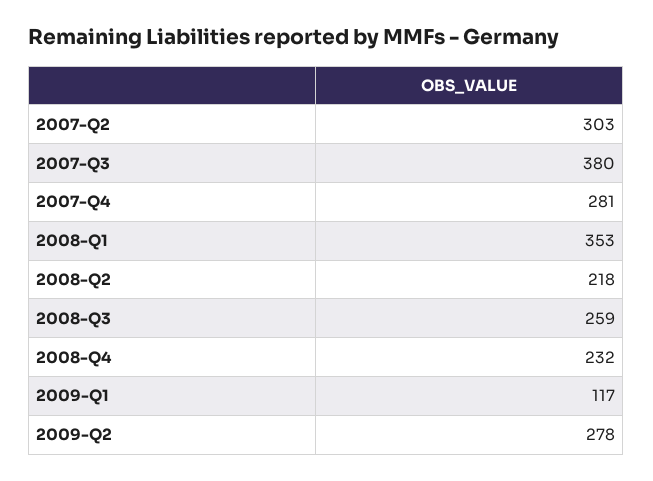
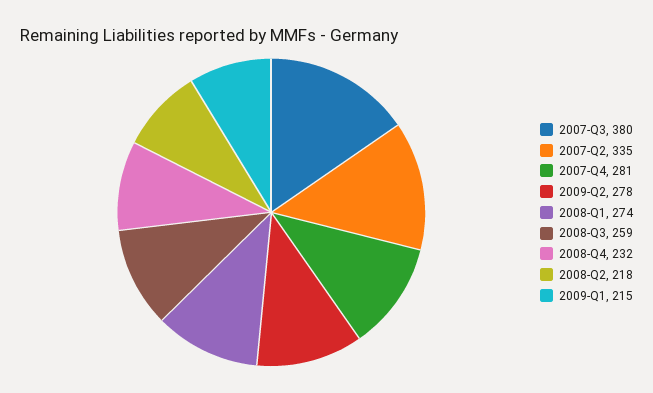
2007-Q2: 303 -> 335
2008-Q1: 353 -> 274
2009-Q1: 117 -> 215

